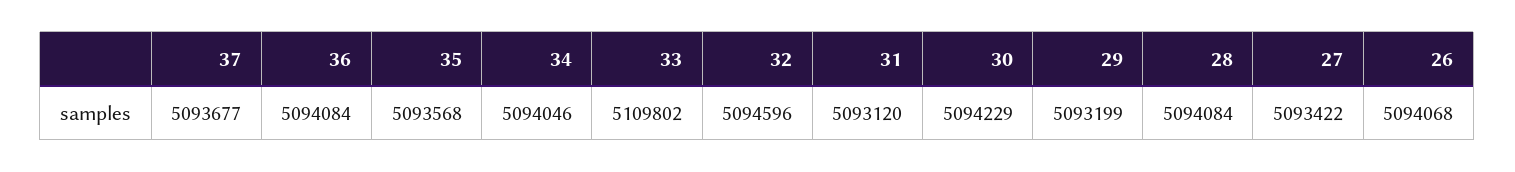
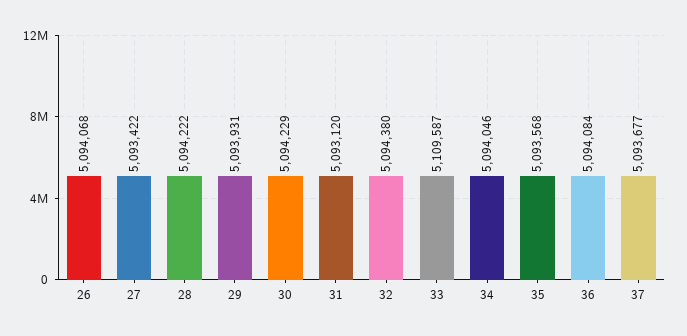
33: 5109802 -> 5109587
32: 5094596 -> 5094380
29: 5093199 -> 5093931
28: 5094084 -> 5094222

